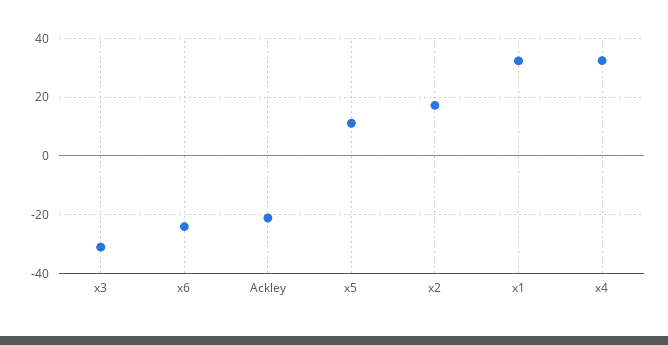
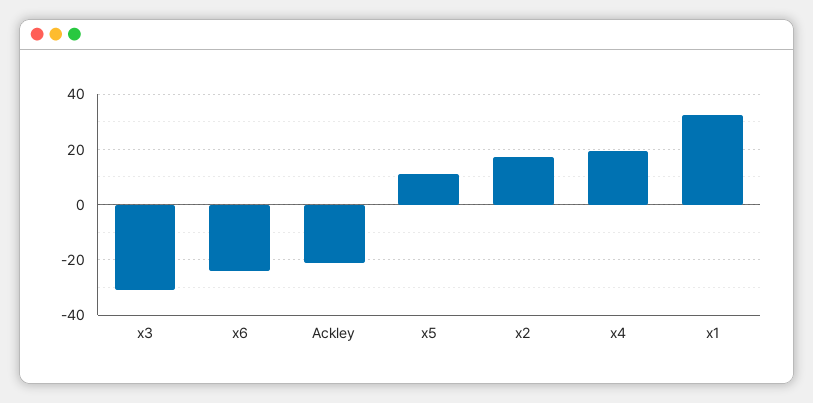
x4: 32.5 -> 20

